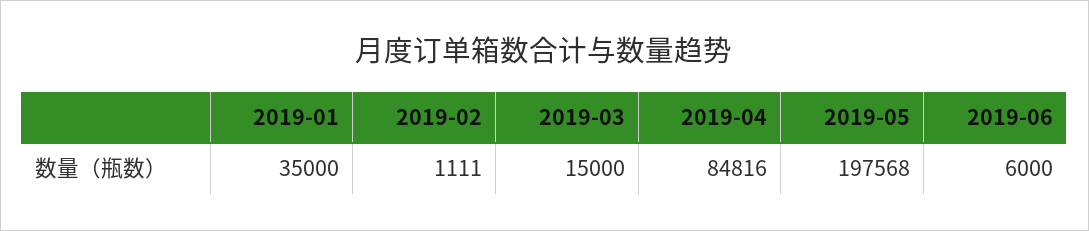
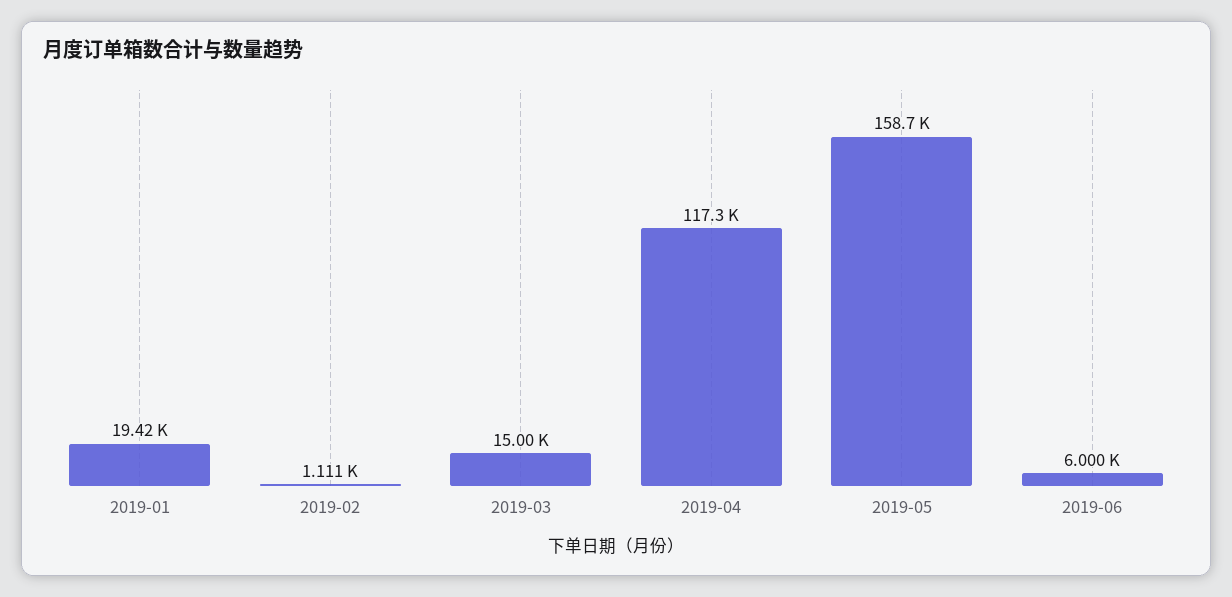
2019-01: 35000 -> 19420
2019-04: 84816 -> 117300
2019-05: 197568 -> 158700

